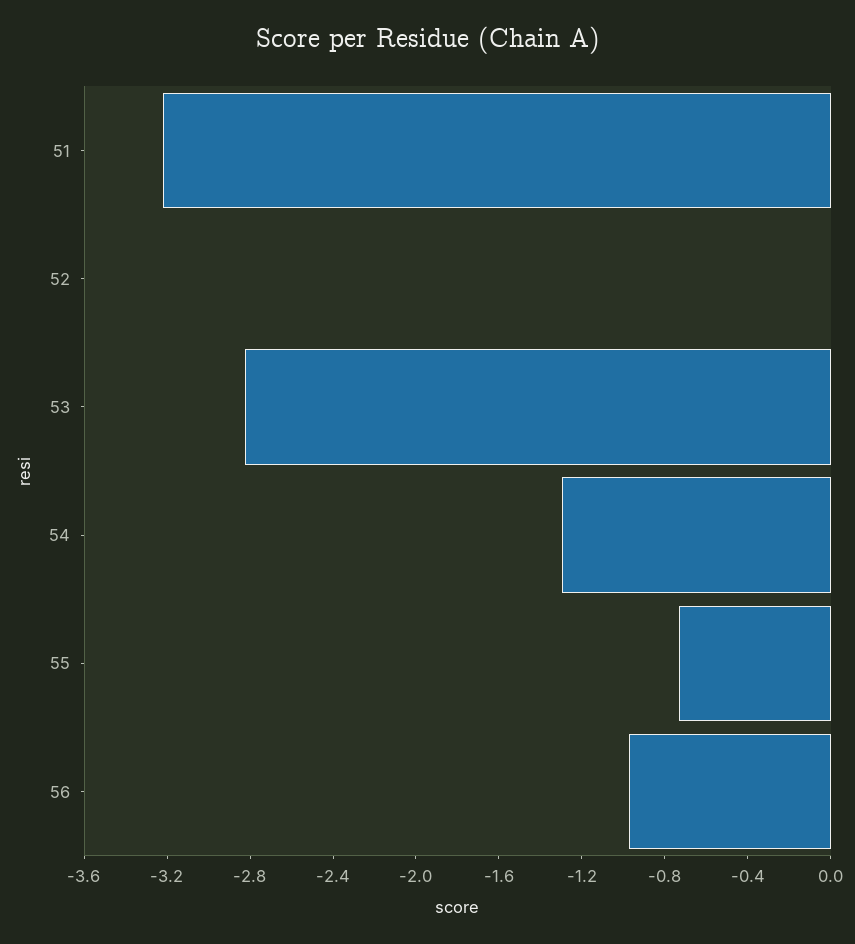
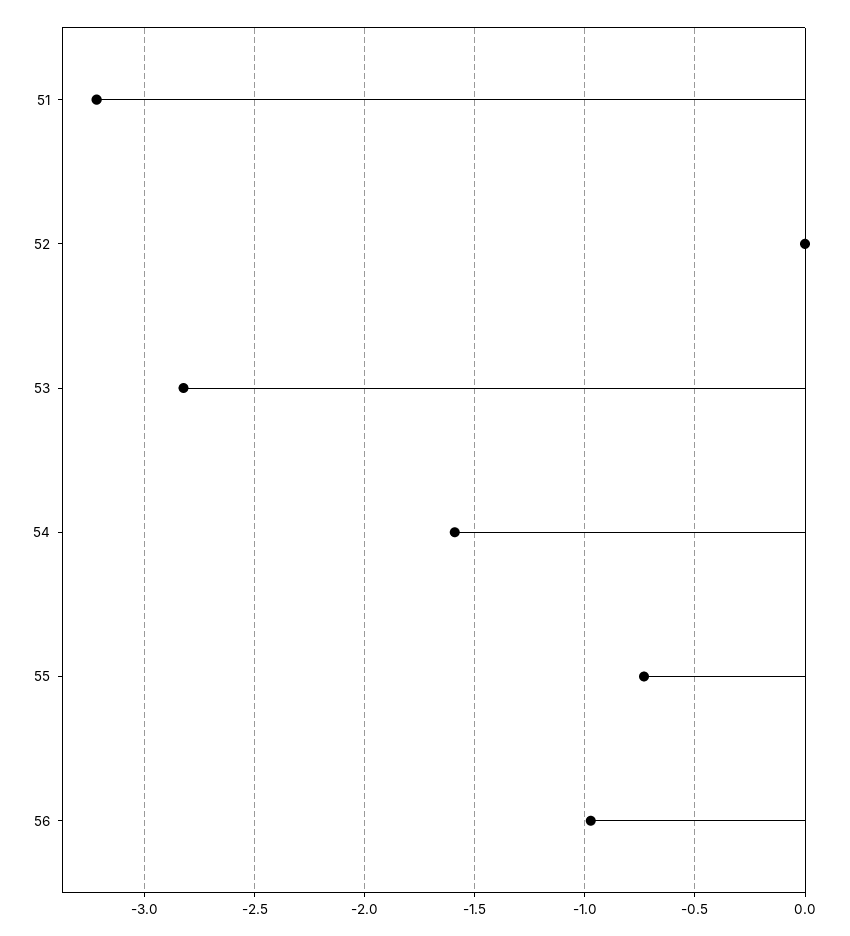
54: -1.3 -> -1.6

